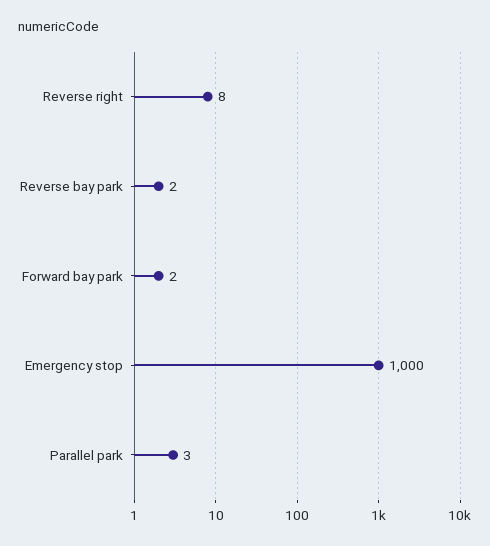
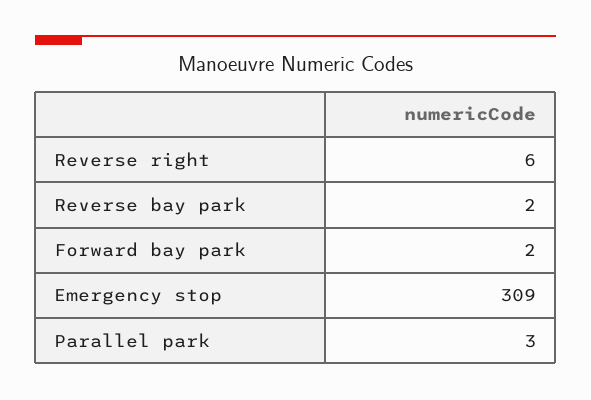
Reverse right: 8 -> 6
Emergency stop: 1000 -> 309

